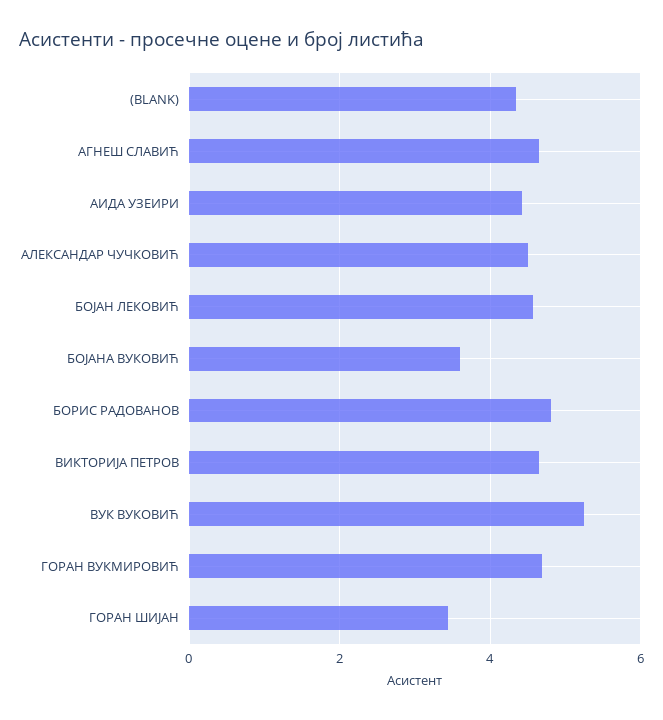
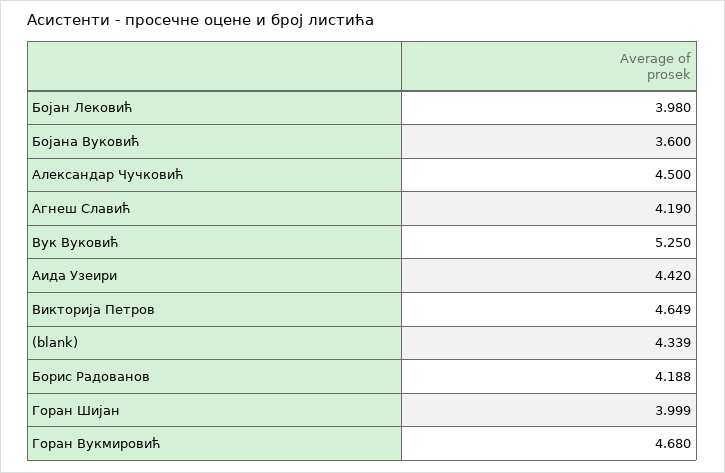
АГНЕШ СЛАВИЋ: 4.6 -> 4.19
БОЈАН ЛЕКОВИЋ: 4.6 -> 3.98
БОРИС РАДОВАНОВ: 4.8 -> 4.188
ГОРАН ШИЈАН: 3.4 -> 3.999

